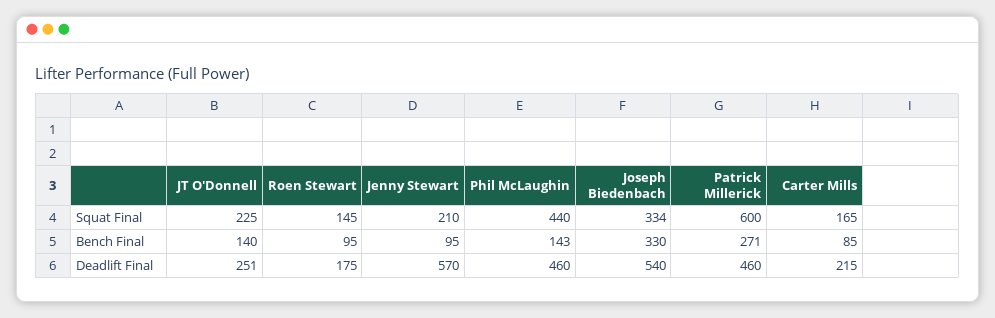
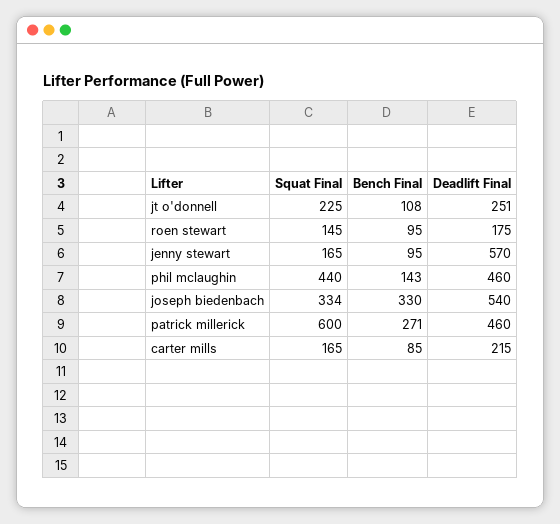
Jenny Stewart, Squat Final: 210 -> 165
JT O'Donnell, Bench Final: 140 -> 108

